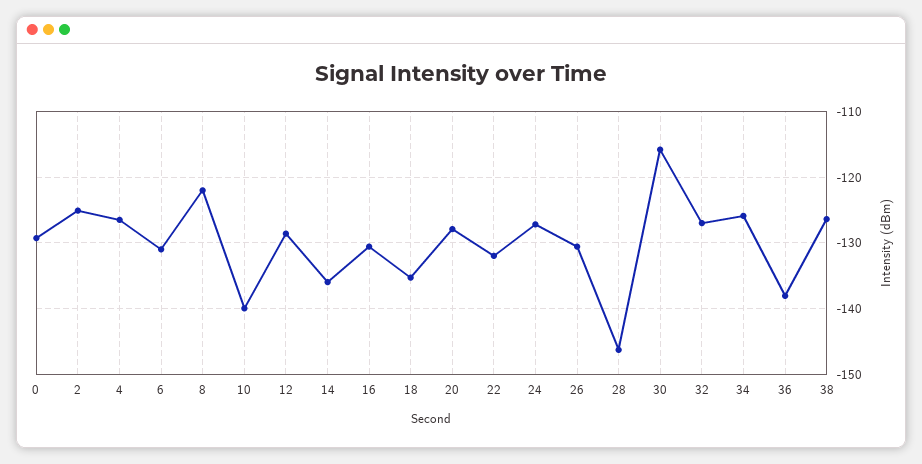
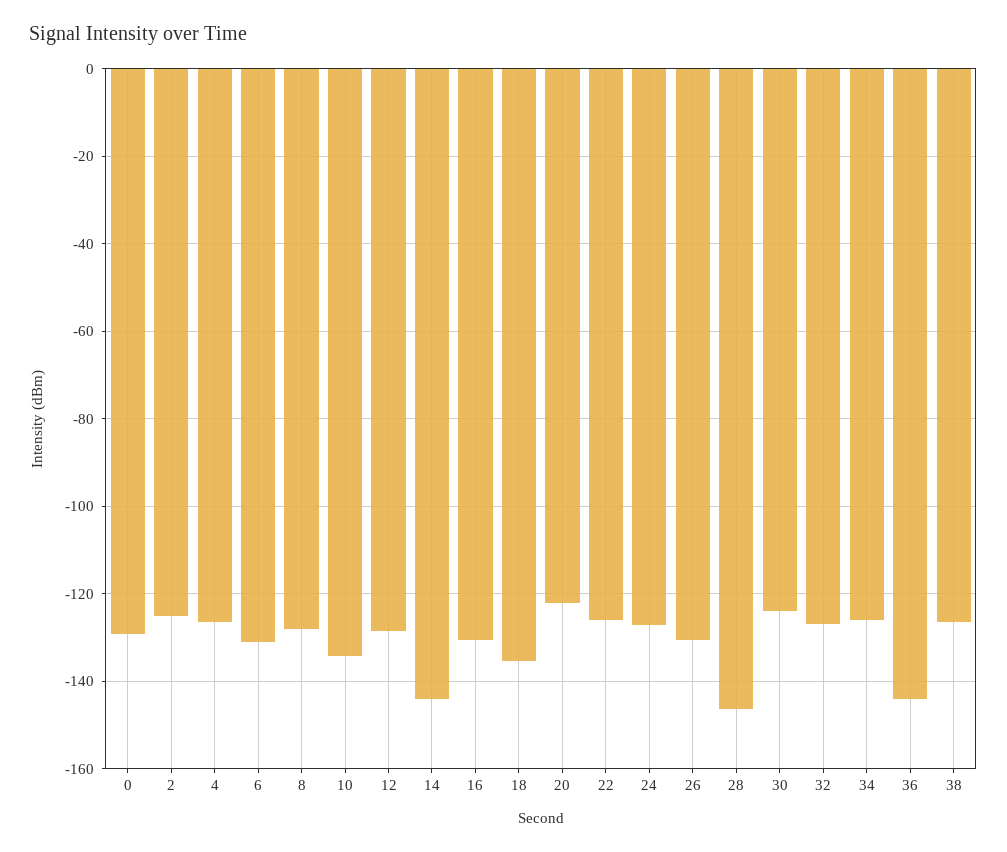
8: -122 -> -128
10: -140 -> -134
14: -136 -> -144
20: -128 -> -122
22: -132 -> -126
30: -116 -> -124
36: -138 -> -144

